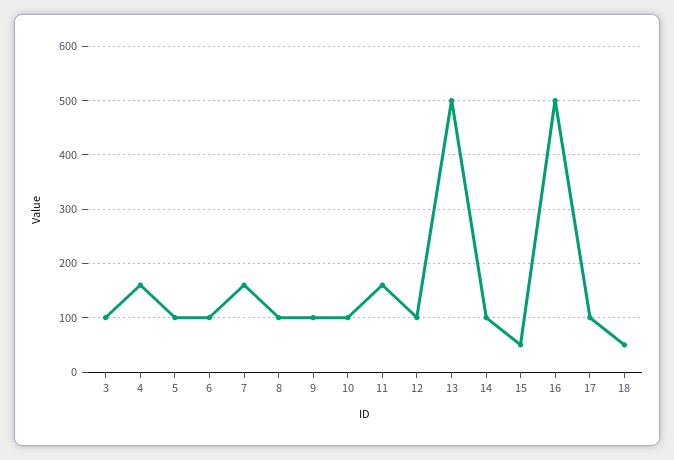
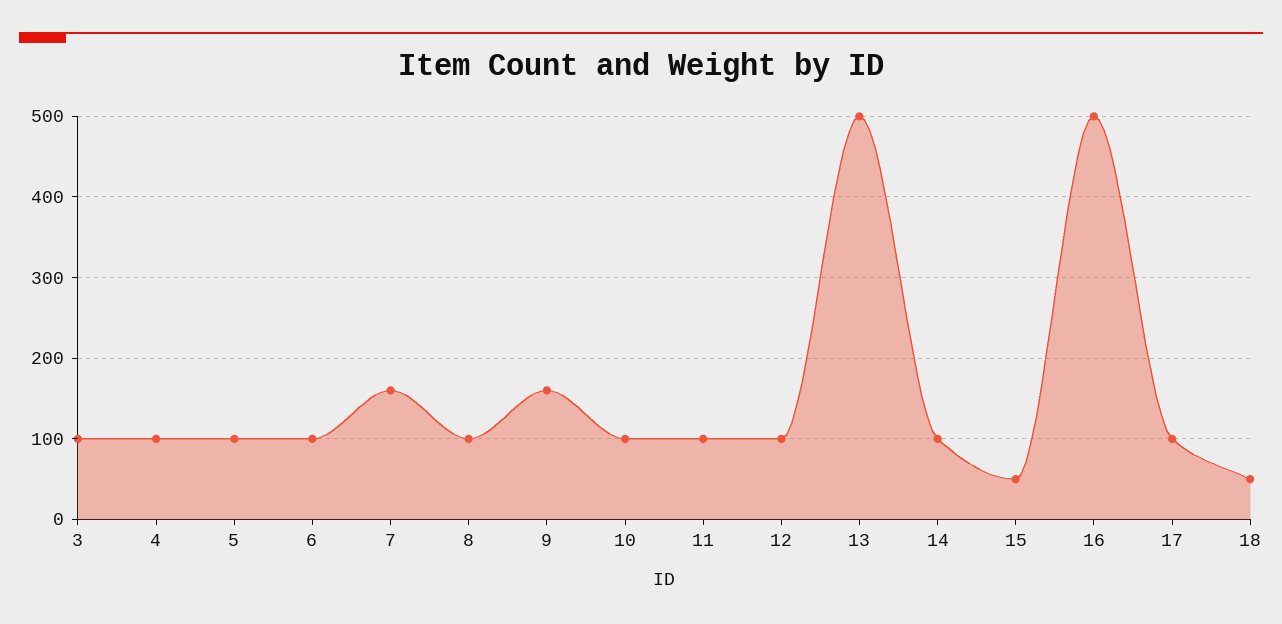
4: 160 -> 100
9: 100 -> 160
11: 160 -> 100

